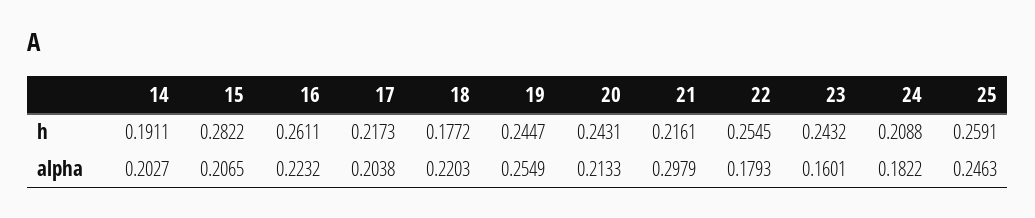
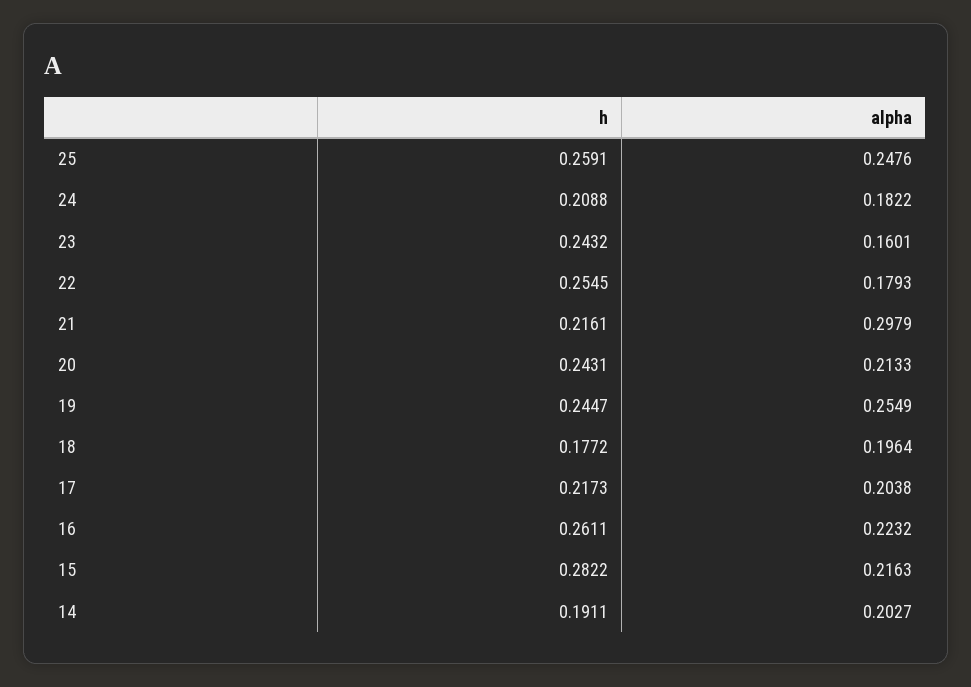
15, alpha: 0.2065 -> 0.2163
18, alpha: 0.2203 -> 0.1964
25, alpha: 0.2463 -> 0.2476

